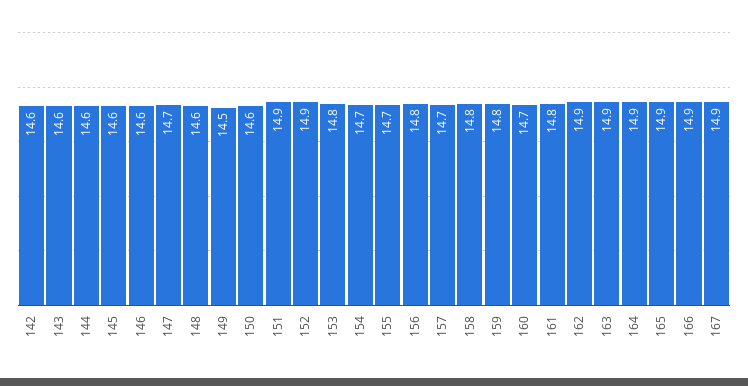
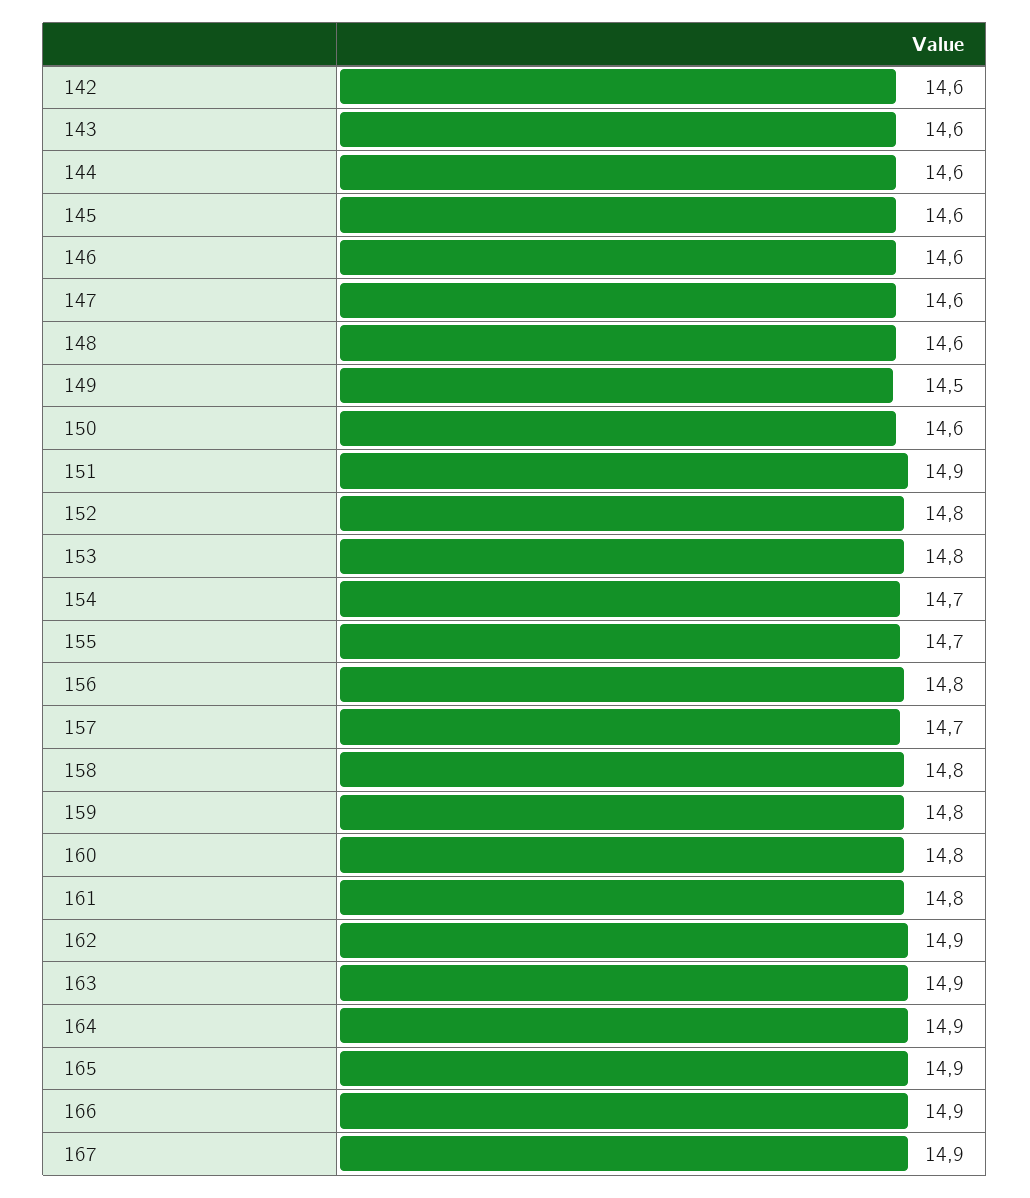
147: 14.7 -> 14.6
152: 14.9 -> 14.8
160: 14.7 -> 14.8

